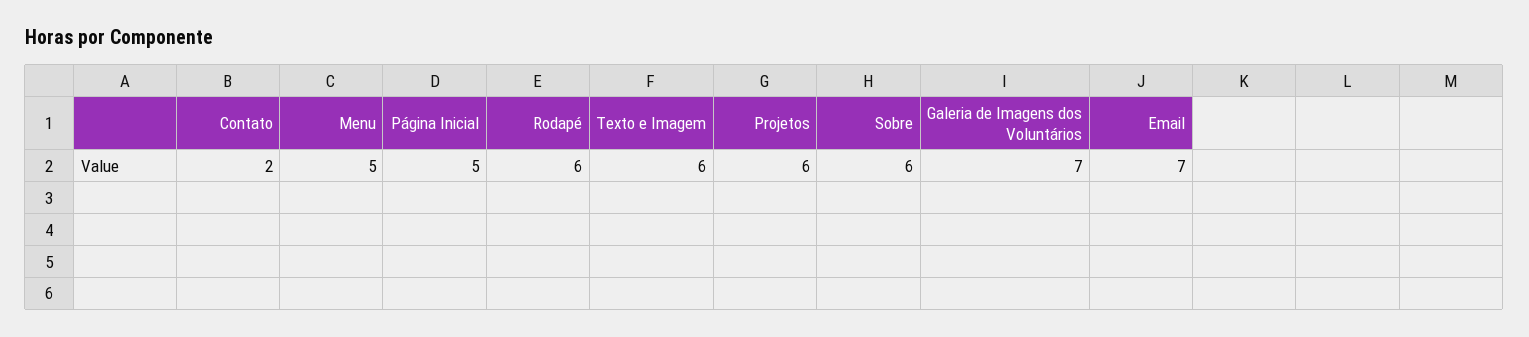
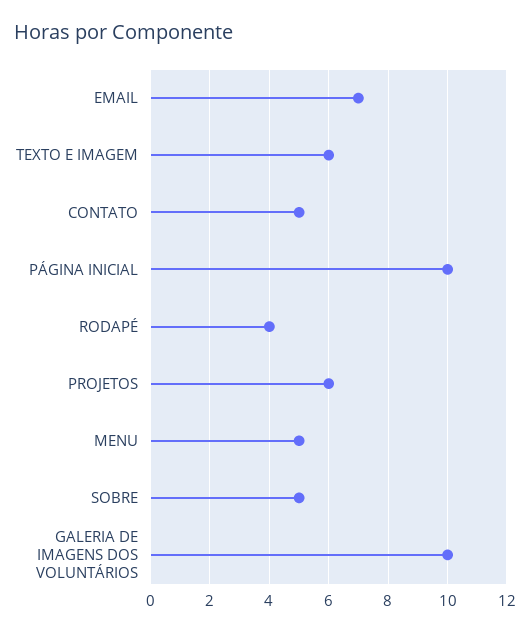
Contato: 2 -> 5
Página Inicial: 5 -> 10
Rodapé: 6 -> 4
Sobre: 6 -> 5
Galeria de Imagens dos Voluntários: 7 -> 10

